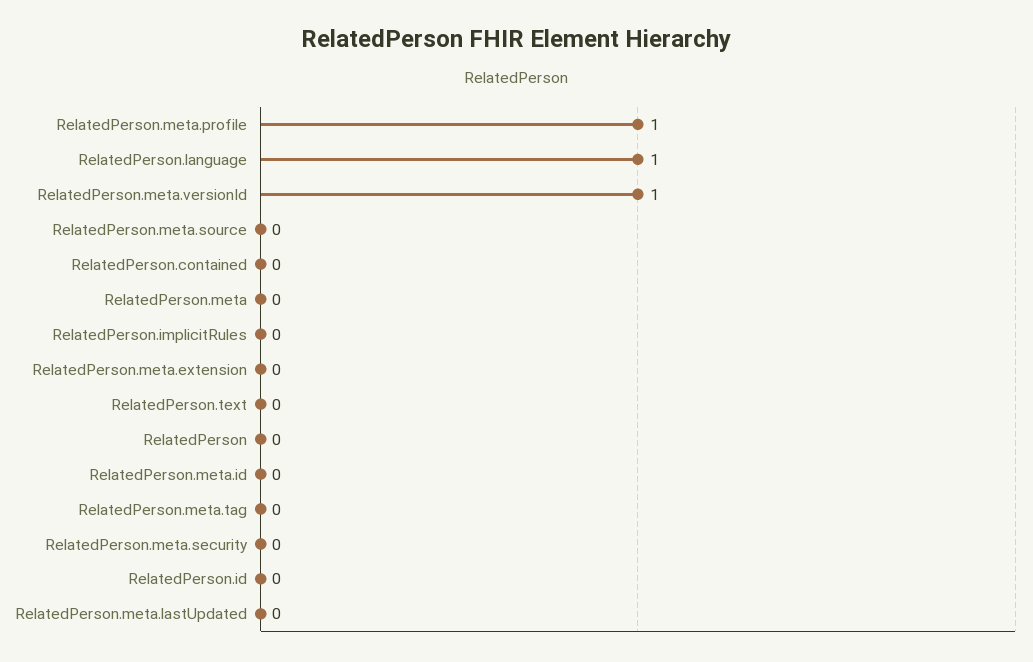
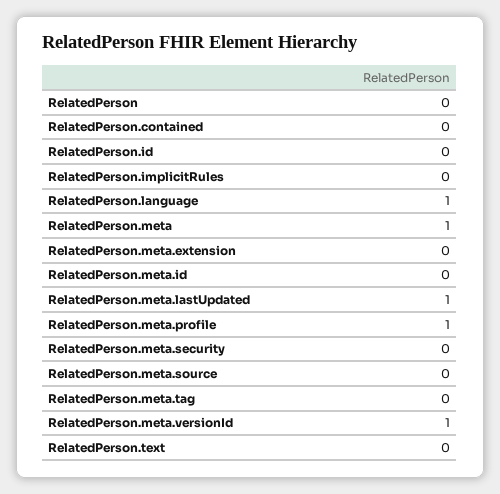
RelatedPerson.meta: 0 -> 1
RelatedPerson.meta.lastUpdated: 0 -> 1

